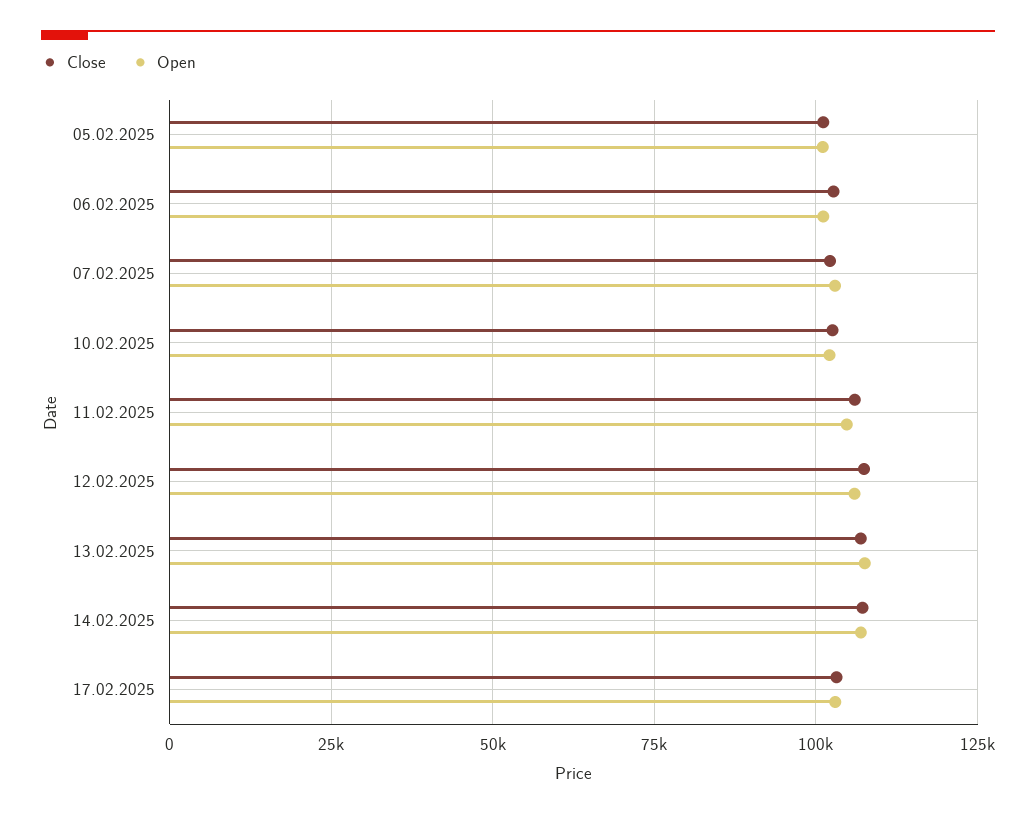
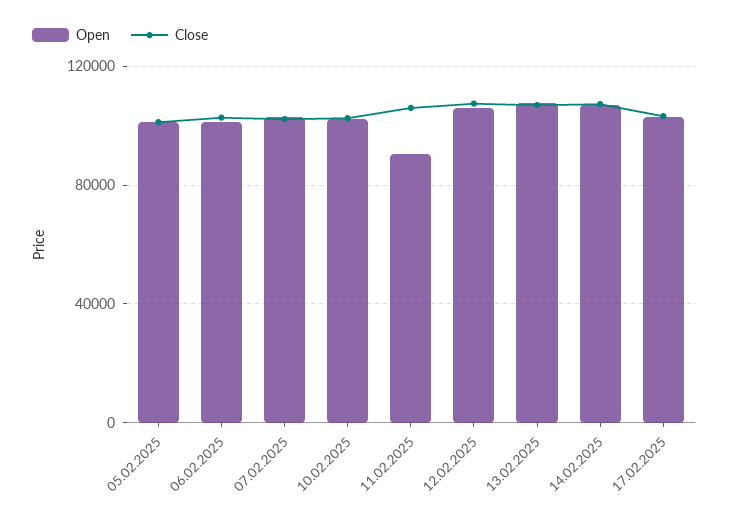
Open, 11.02.2025: 105000 -> 90000

